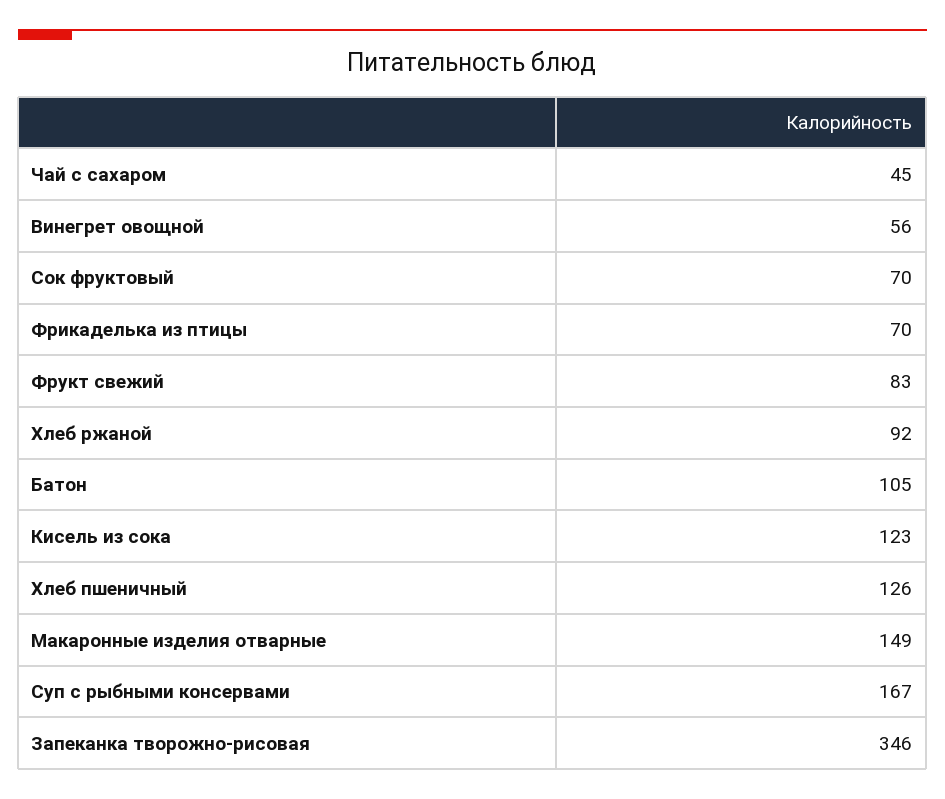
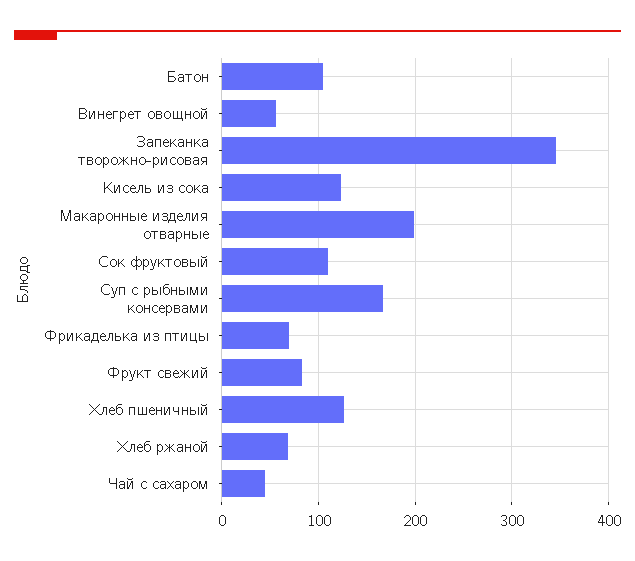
Сок фруктовый: 70 -> 110
Хлеб ржаной: 92 -> 70
Макаронные изделия отварные: 149 -> 200

